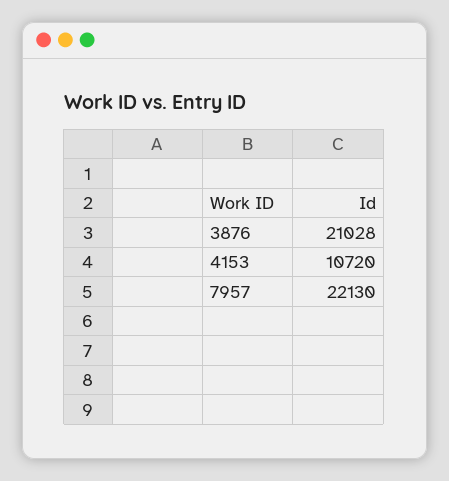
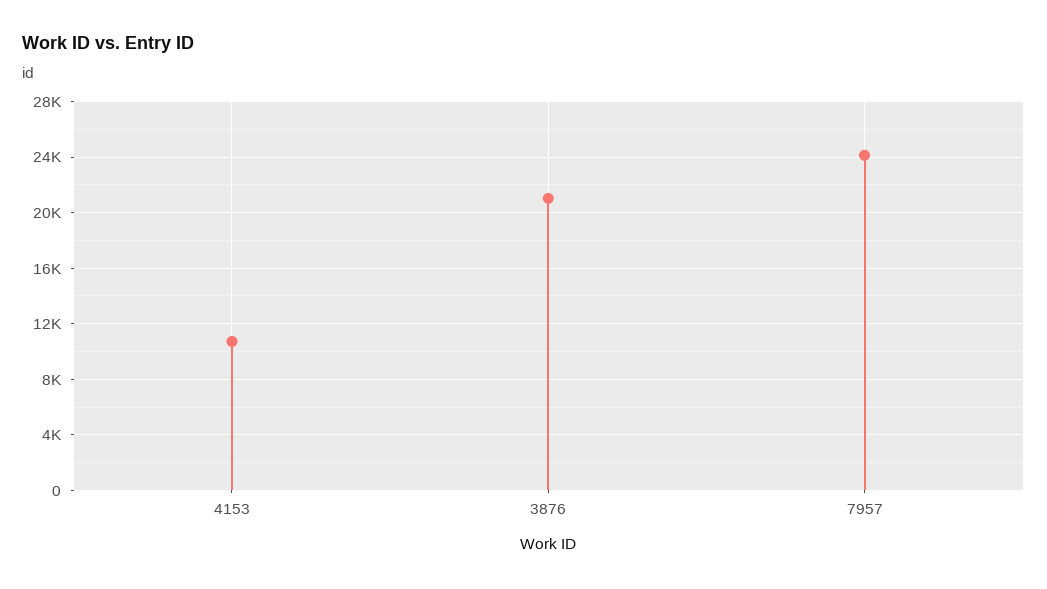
7957: 22130 -> 24000

